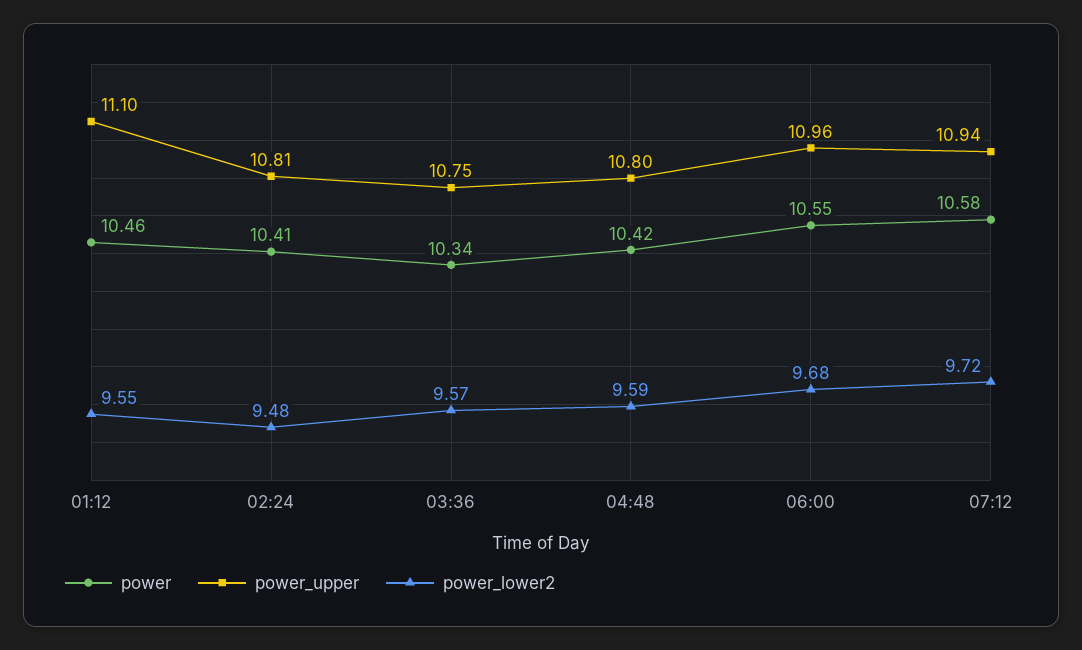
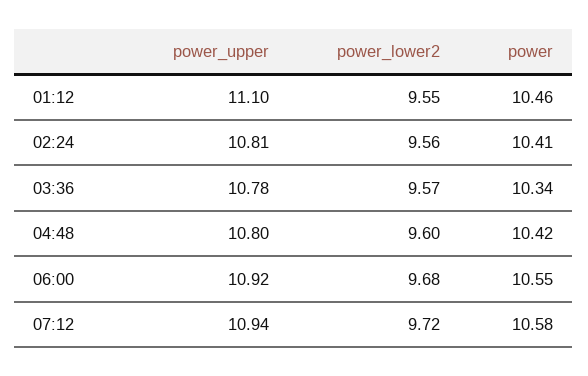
power_lower2, 02:24: 9.48 -> 9.56
power_upper, 03:36: 10.75 -> 10.78
power_lower2, 04:48: 9.59 -> 9.6
power_upper, 06:00: 10.96 -> 10.92

